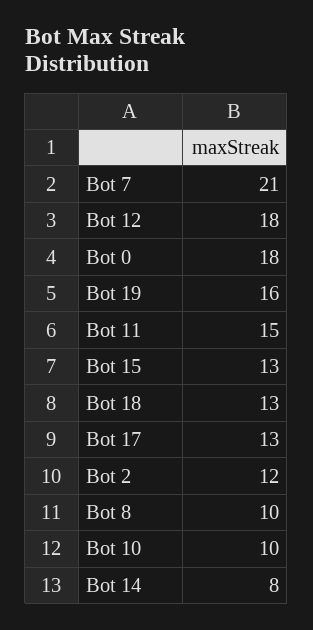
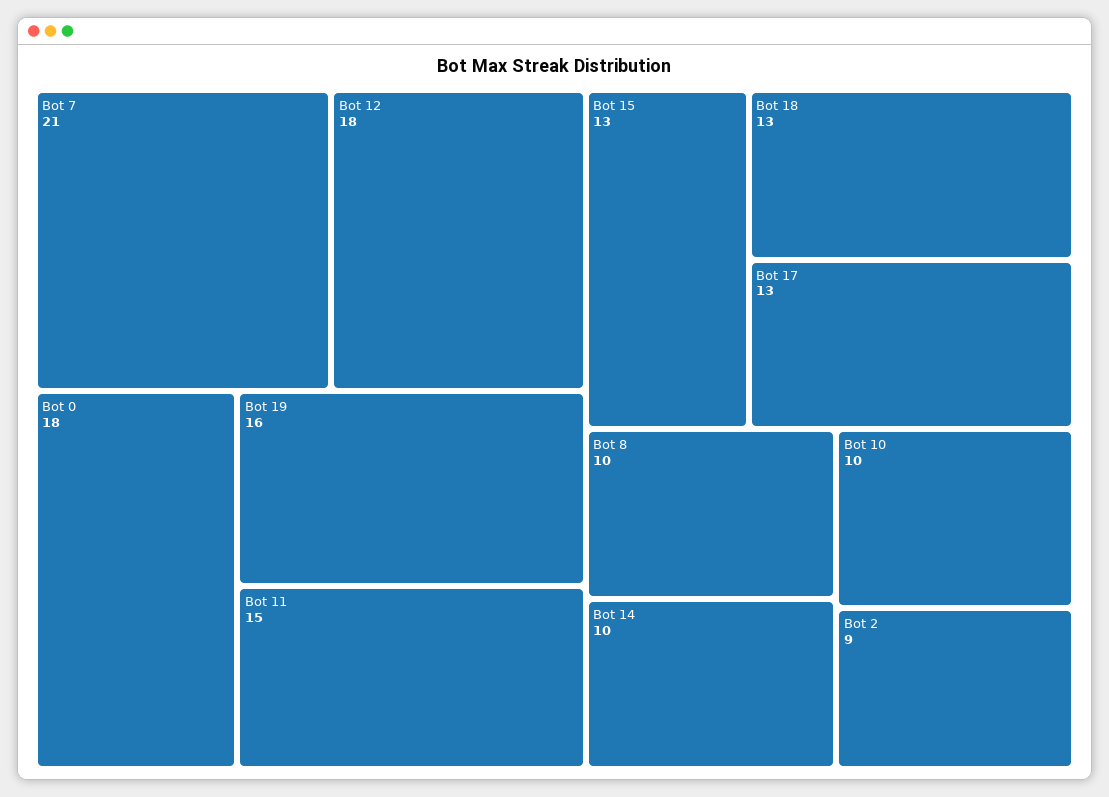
Bot 2: 12 -> 9
Bot 14: 8 -> 10

